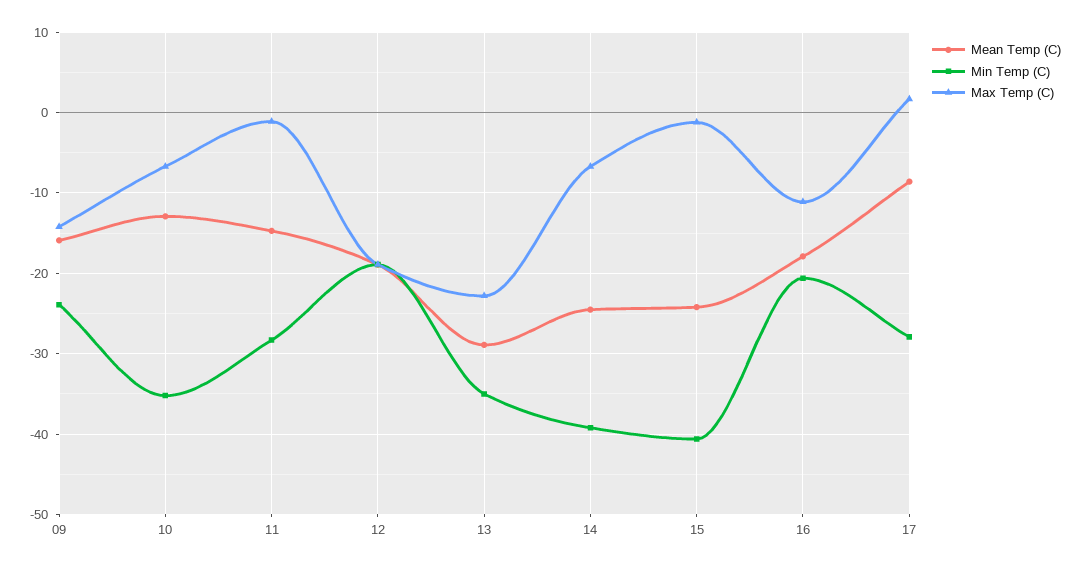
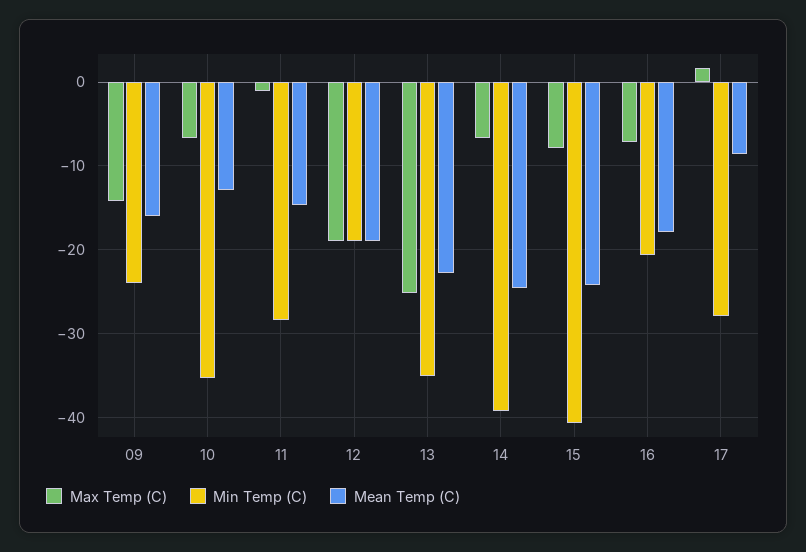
Mean Temp (C), 13: -29 -> -23
Max Temp (C), 13: -23 -> -25
Max Temp (C), 15: -1 -> -8
Max Temp (C), 16: -11 -> -7

